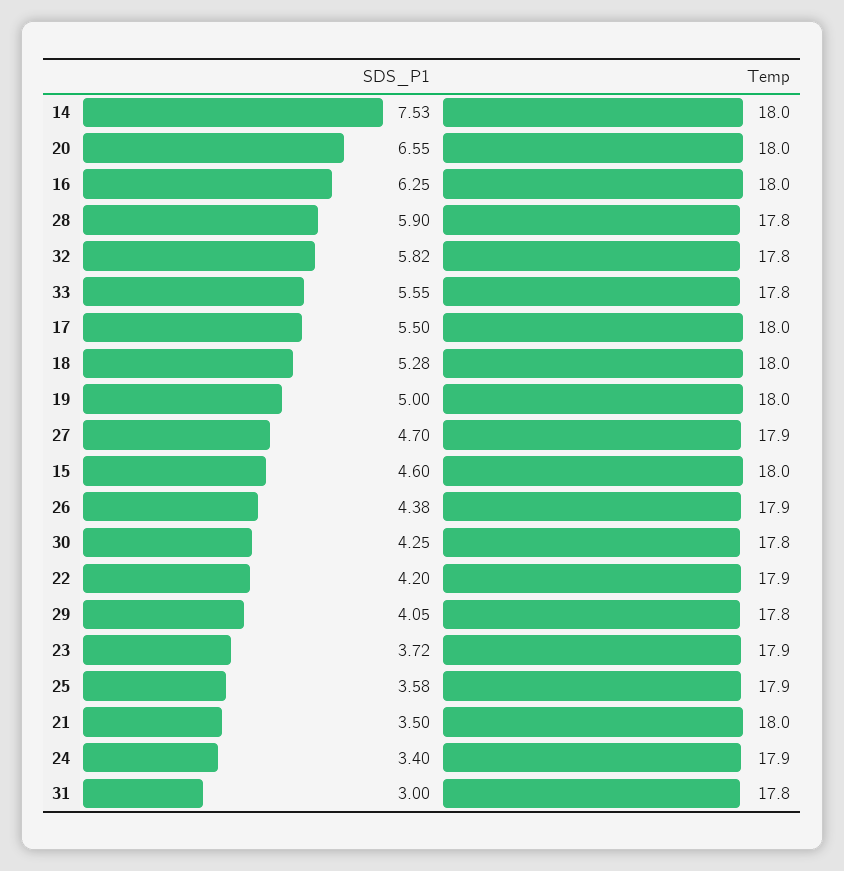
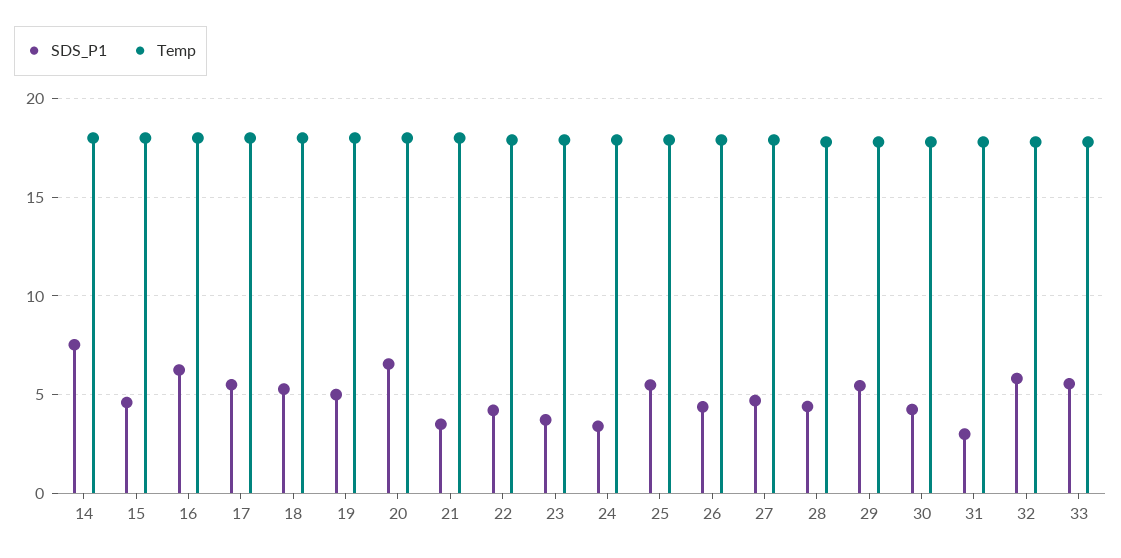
SDS_P1, 28: 5.9 -> 4.5
SDS_P1, 29: 4.05 -> 5.5
SDS_P1, 25: 3.58 -> 5.5

